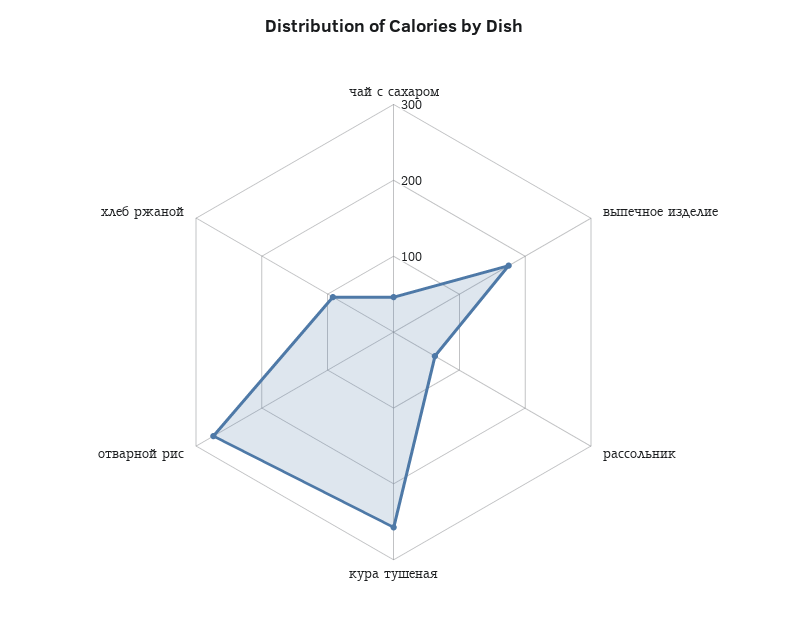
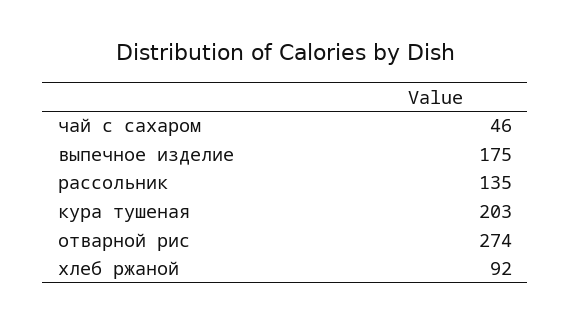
рассольник: 60 -> 135
кура тушеная: 260 -> 203

